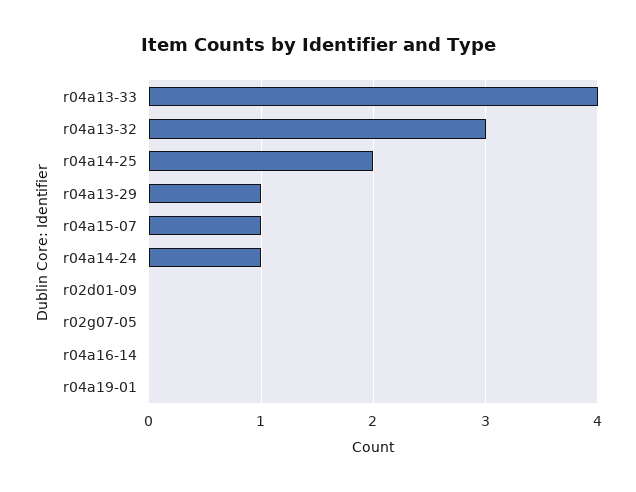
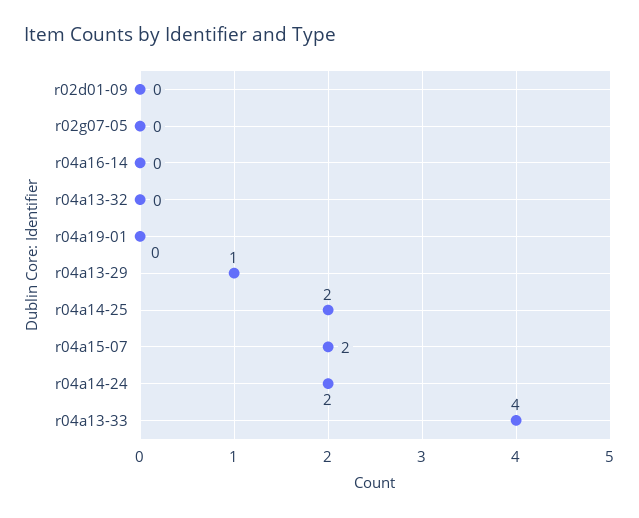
r04a13-32: 3 -> 0
r04a15-07: 1 -> 2
r04a14-24: 1 -> 2

